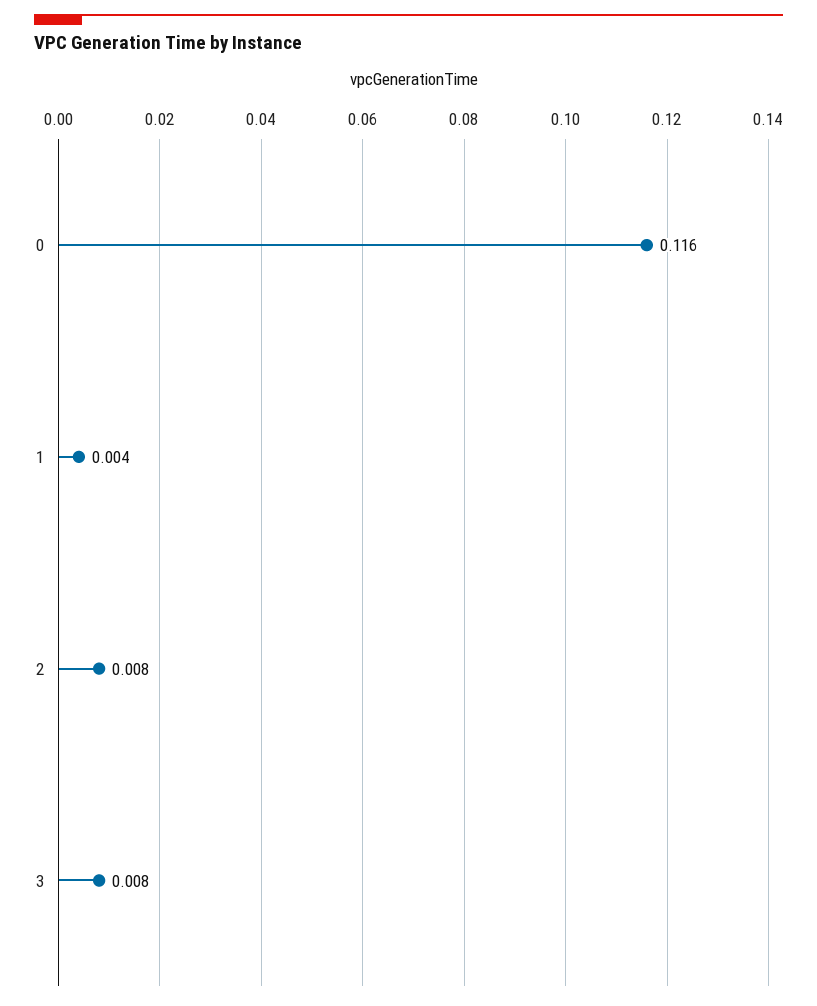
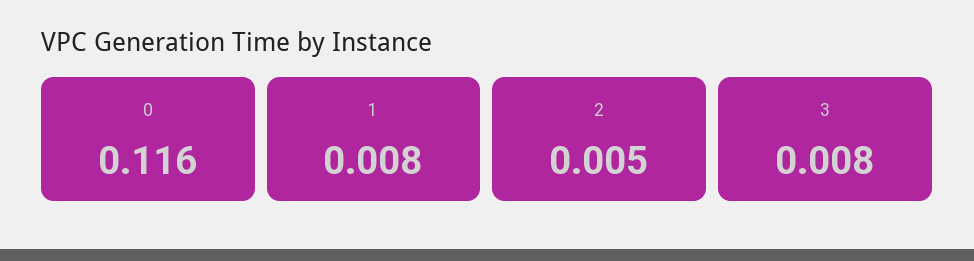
1: 0.004 -> 0.008
2: 0.008 -> 0.005

